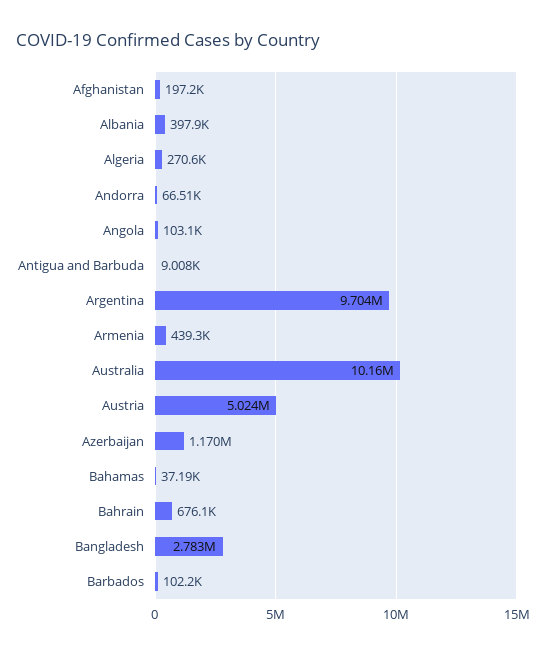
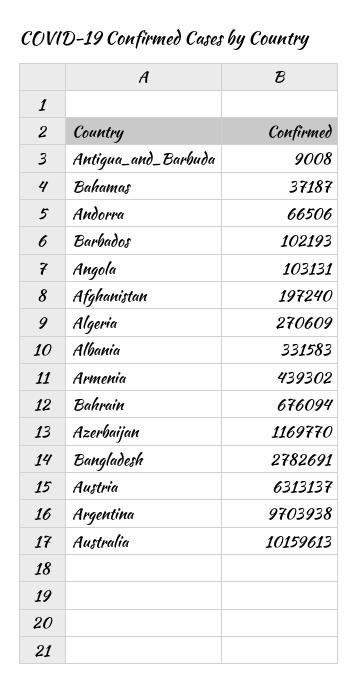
Albania: 397900 -> 331583
Austria: 5024000 -> 6313137

